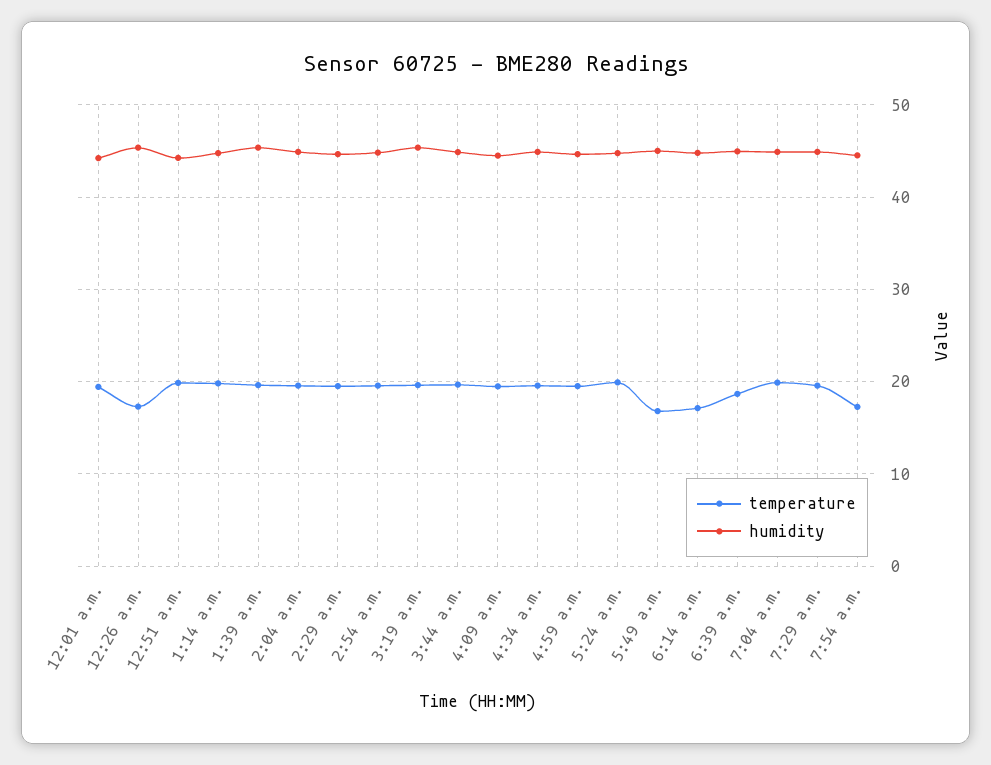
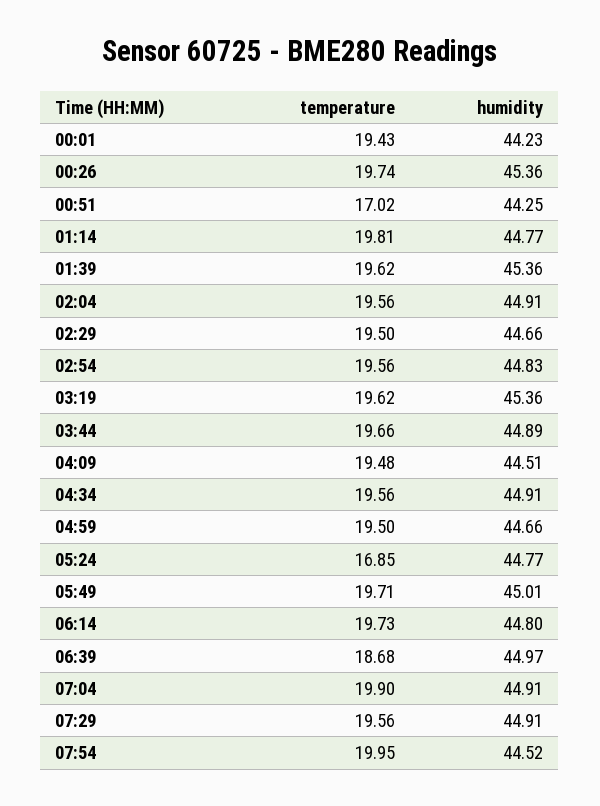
temperature, 12:26 a.m.: 17 -> 19.74
temperature, 12:51 a.m.: 20 -> 17.02
temperature, 5:24 a.m.: 20 -> 16.85
temperature, 5:49 a.m.: 17 -> 19.71
temperature, 6:14 a.m.: 17 -> 19.73
temperature, 7:54 a.m.: 17 -> 19.95

